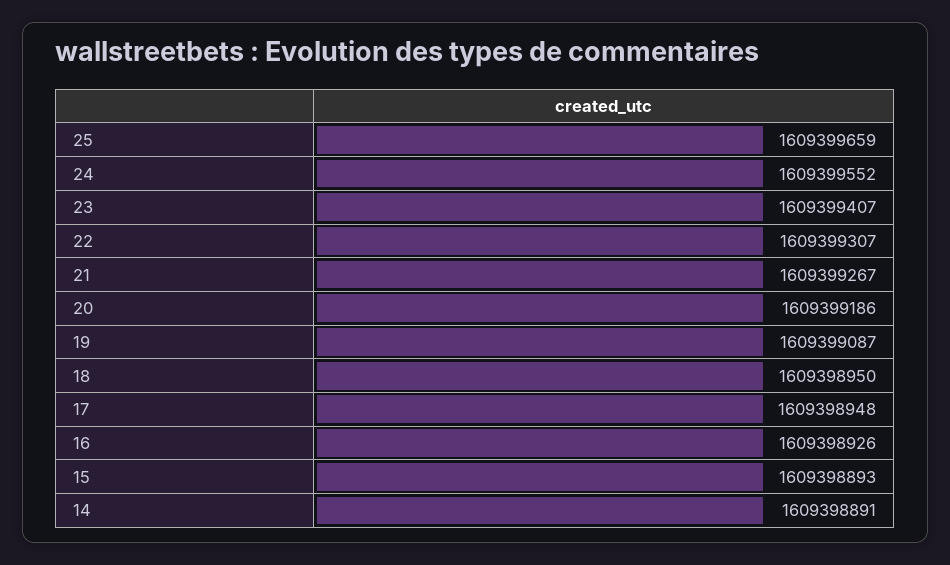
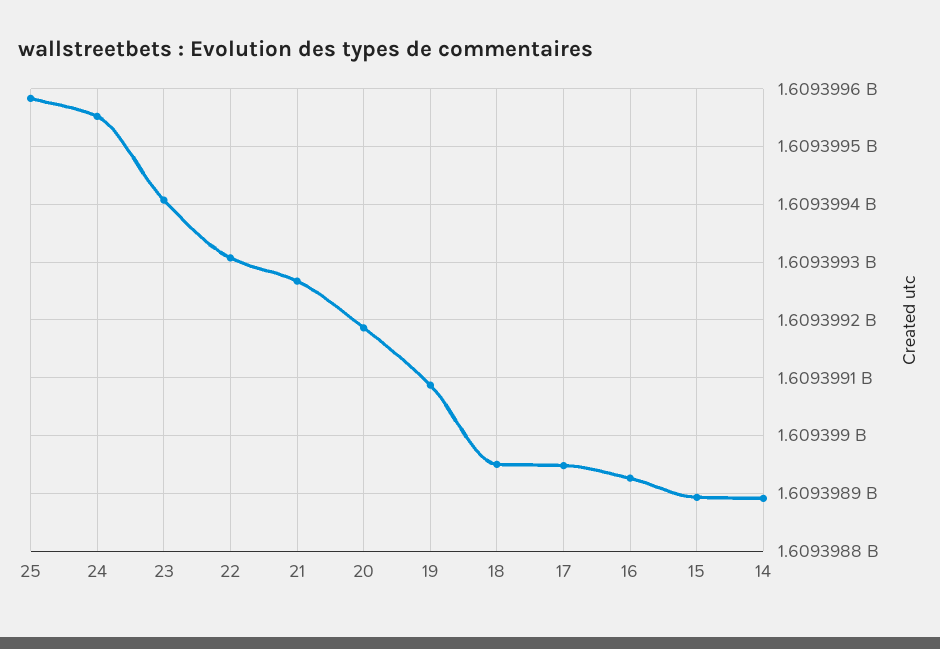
25: 1609399659 -> 1609399580

